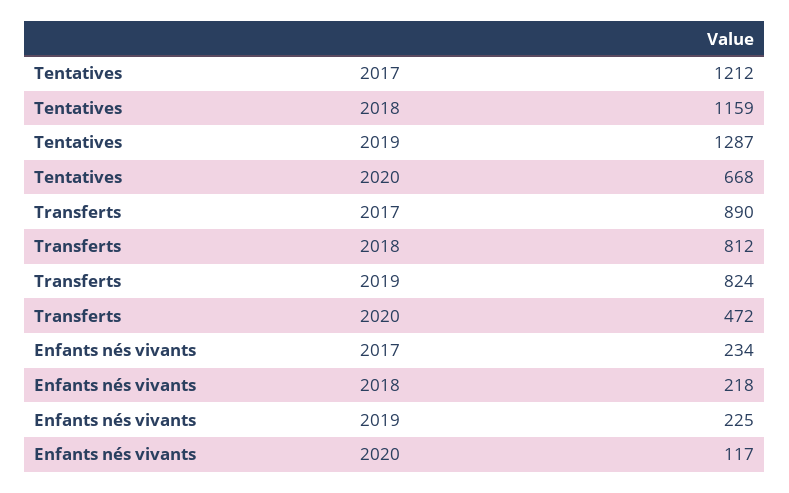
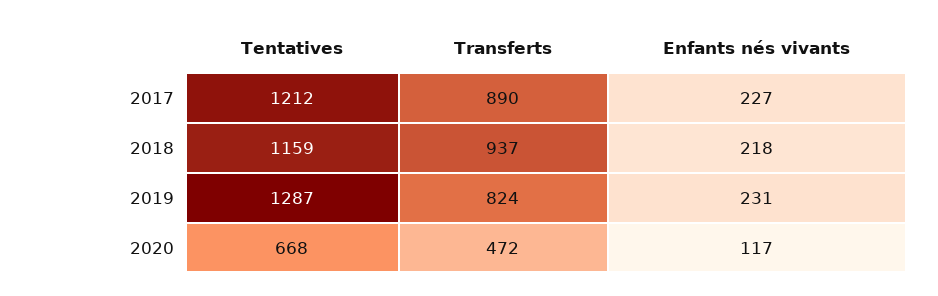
Transferts, 2018: 812 -> 937
Enfants nés vivants, 2017: 234 -> 227
Enfants nés vivants, 2019: 225 -> 231

